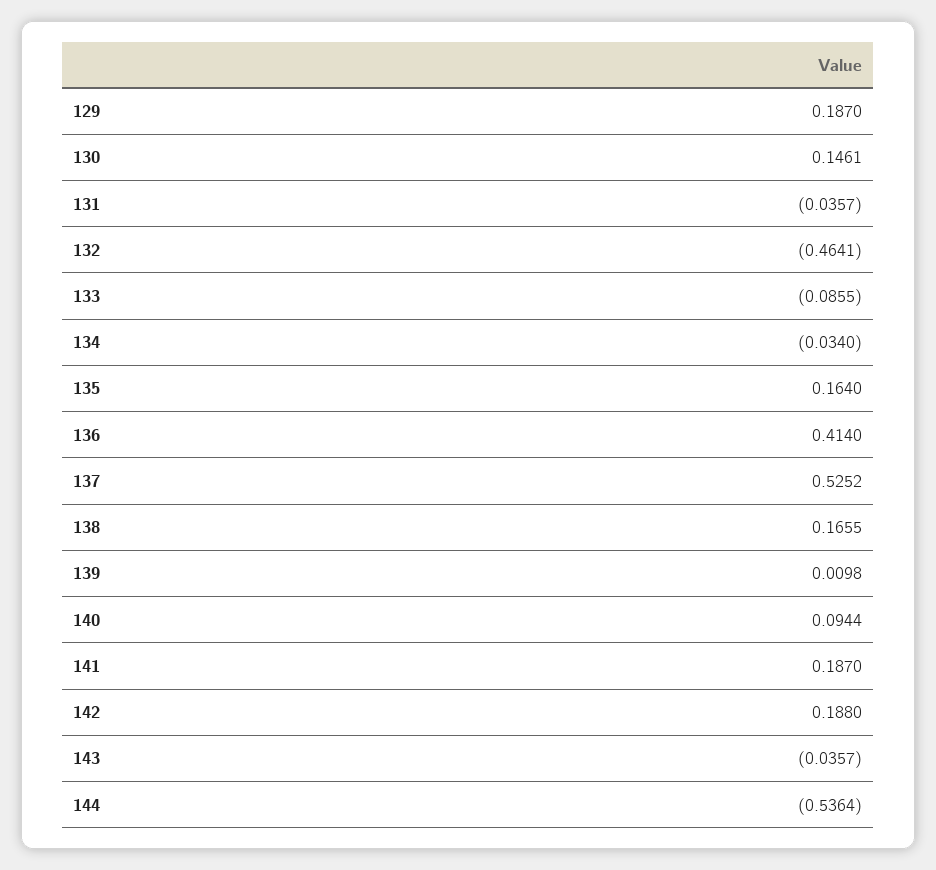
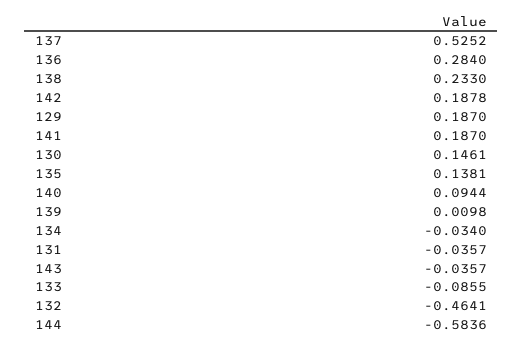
135: 0.164 -> 0.1381
136: 0.414 -> 0.284
138: 0.1655 -> 0.233
142: 0.188 -> 0.1878
144: -0.5364 -> -0.5836

